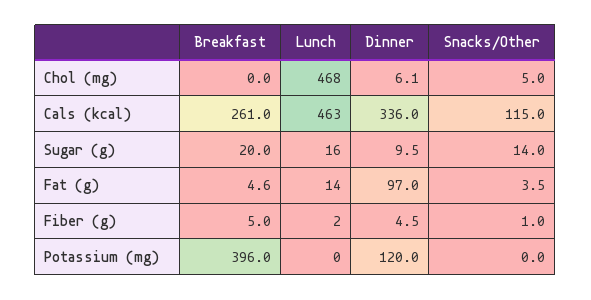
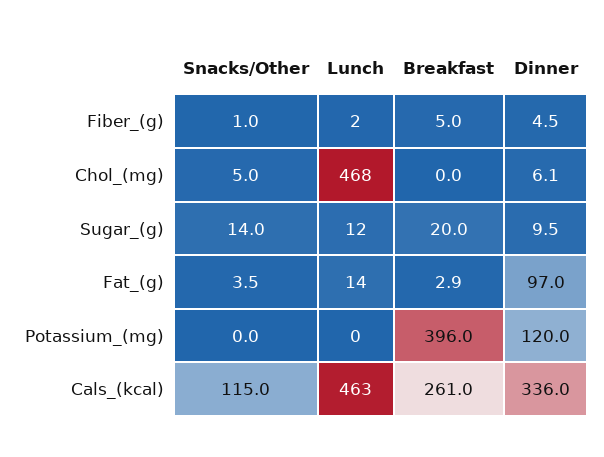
Lunch, Sugar (g): 16 -> 12
Breakfast, Fat (g): 4.6 -> 2.9

